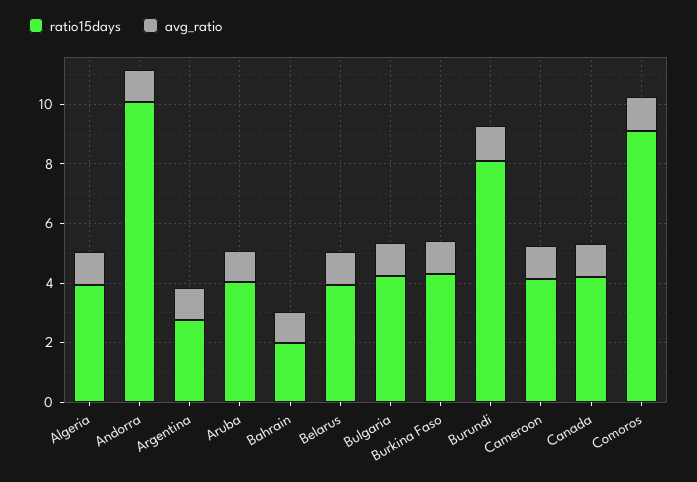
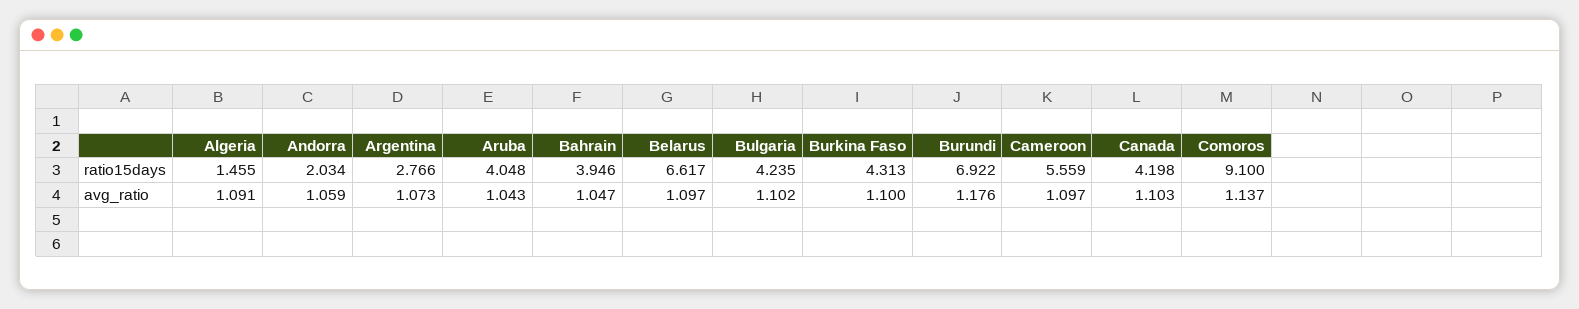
ratio15days, Algeria: 4 -> 1.455
ratio15days, Andorra: 10 -> 2.034
ratio15days, Bahrain: 2 -> 3.946
ratio15days, Belarus: 4 -> 6.617
ratio15days, Burundi: 8 -> 6.922
ratio15days, Cameroon: 4 -> 5.559

